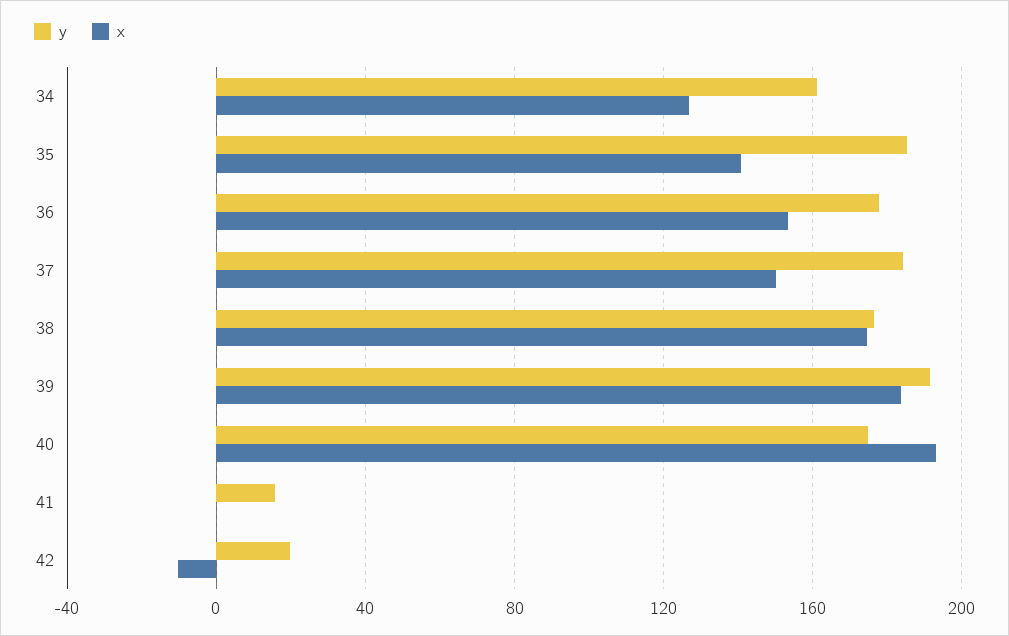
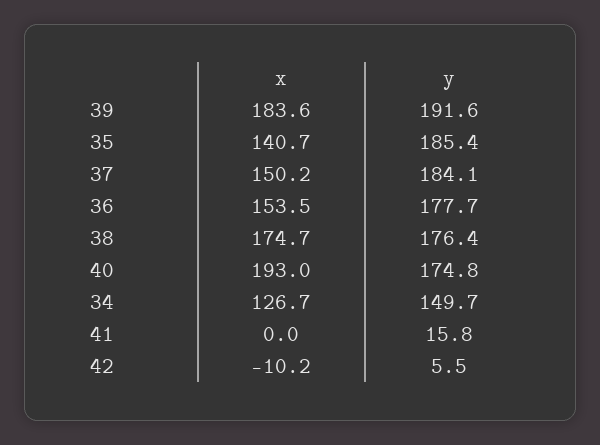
y, 34: 160 -> 149.7
y, 42: 20 -> 5.5

